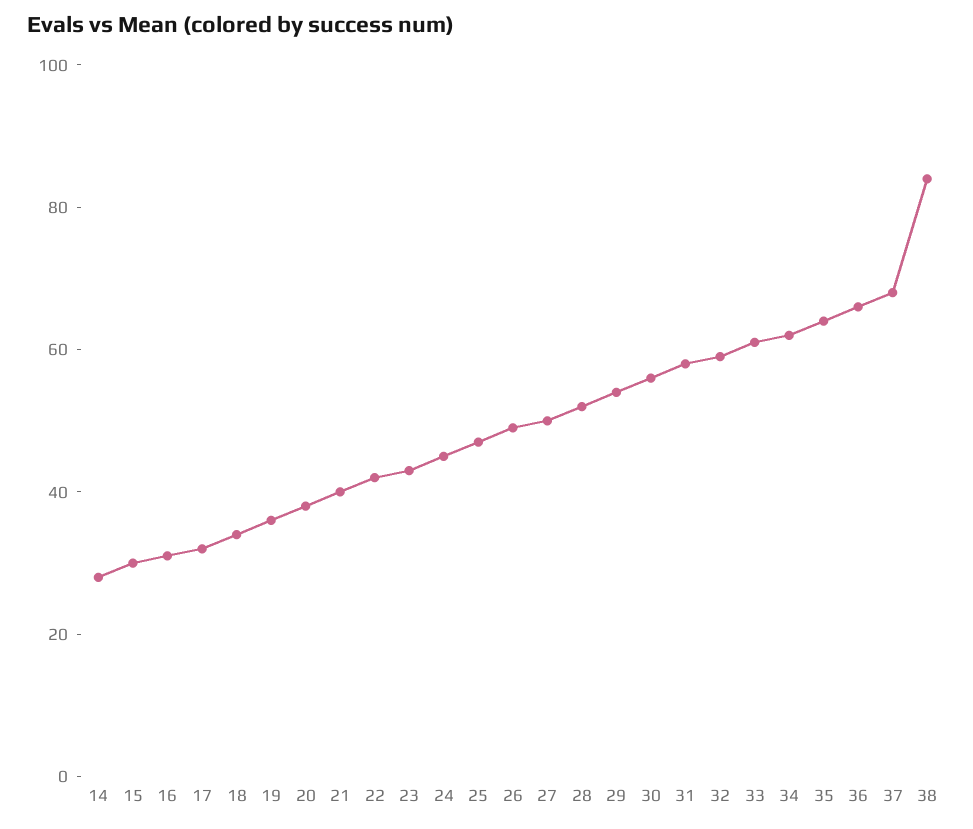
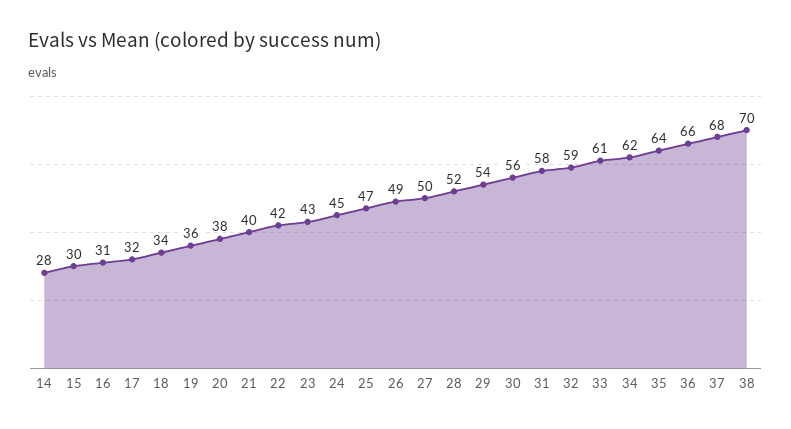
38: 85 -> 70

